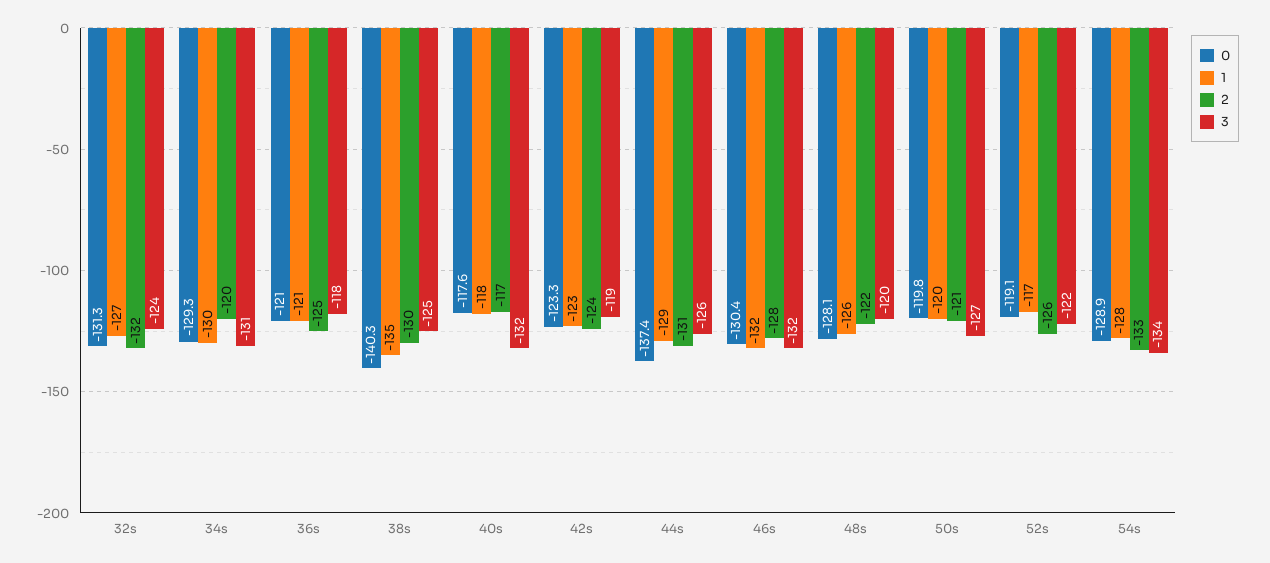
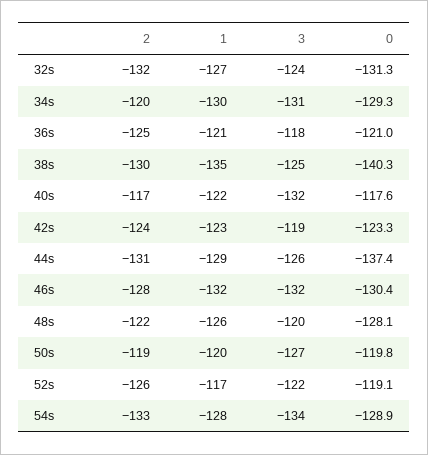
1, 40s: -118 -> -122
2, 50s: -121 -> -119

